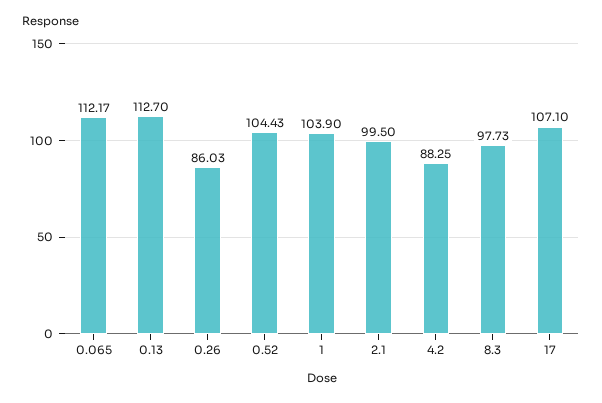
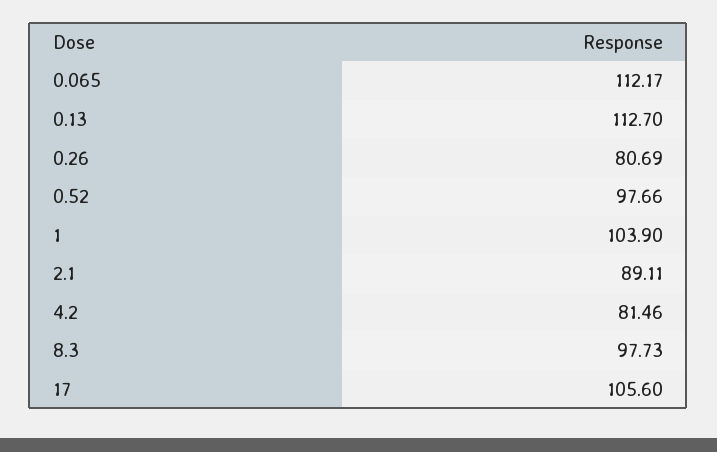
0.26: 86.03 -> 80.69
0.52: 104.43 -> 97.66
2.1: 99.5 -> 89.11
4.2: 88.25 -> 81.46
17: 107.1 -> 105.6

